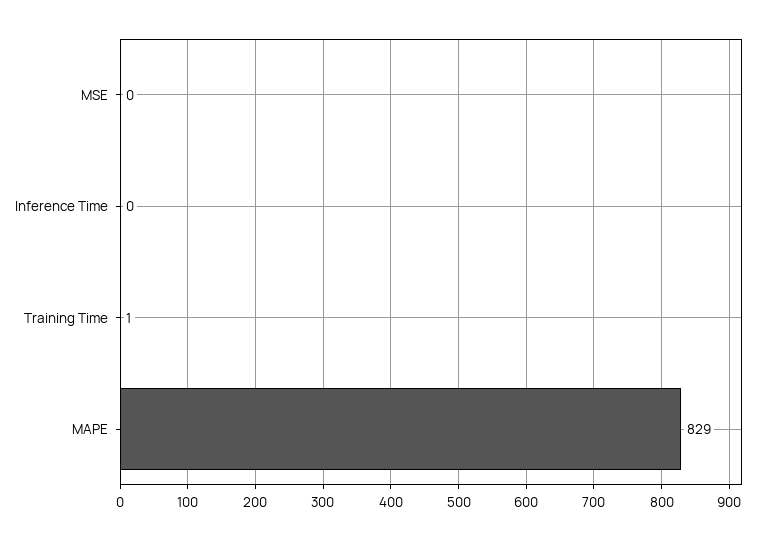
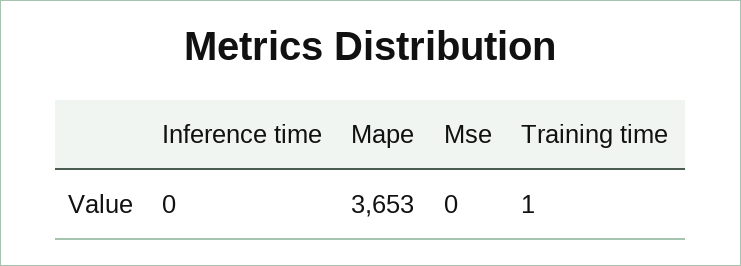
MAPE: 829 -> 3653

